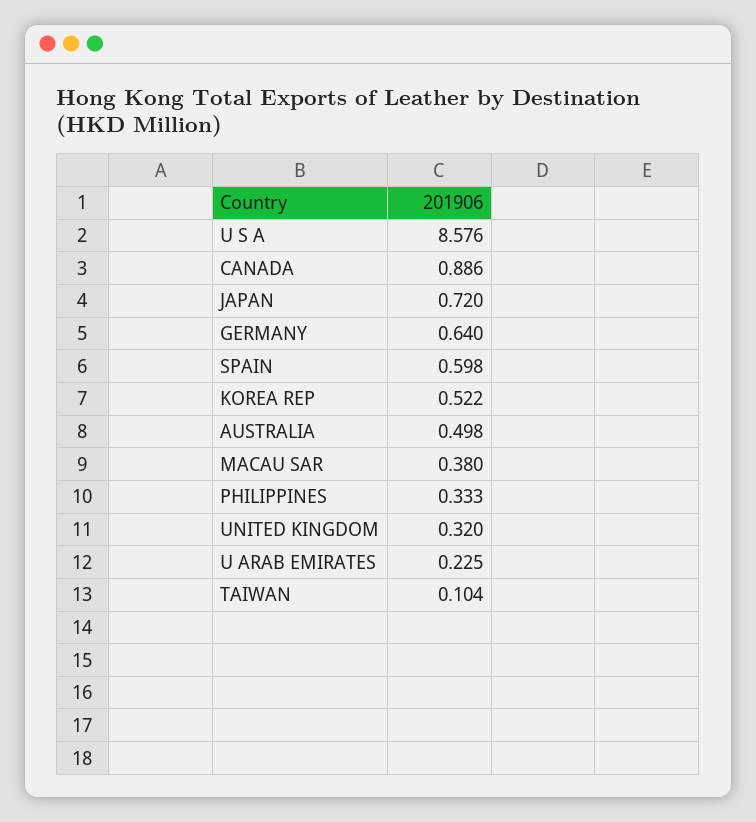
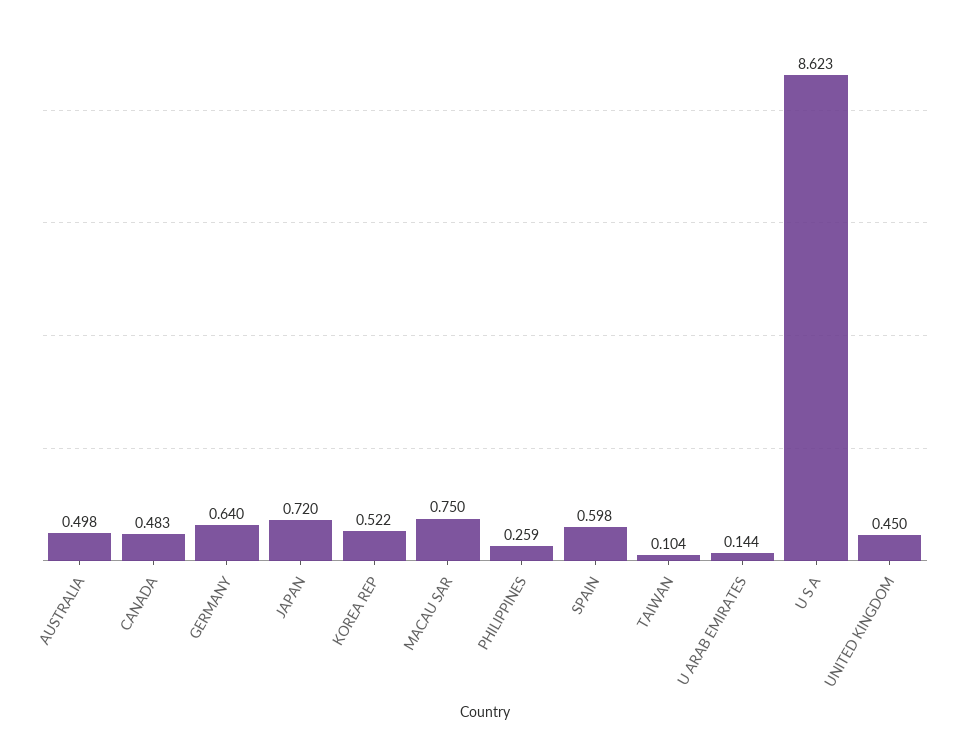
U S A: 8.576 -> 8.623
CANADA: 0.886 -> 0.483
MACAU SAR: 0.38 -> 0.75
PHILIPPINES: 0.333 -> 0.259
UNITED KINGDOM: 0.32 -> 0.45
U ARAB EMIRATES: 0.225 -> 0.144

